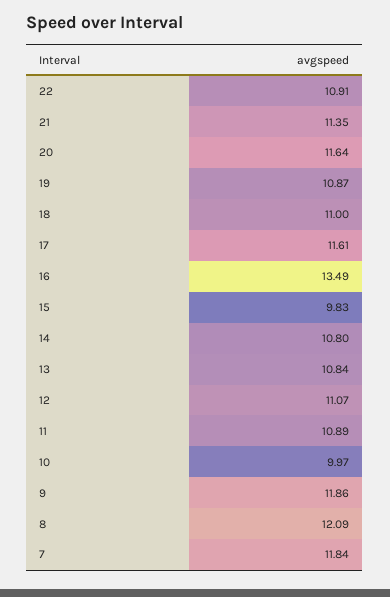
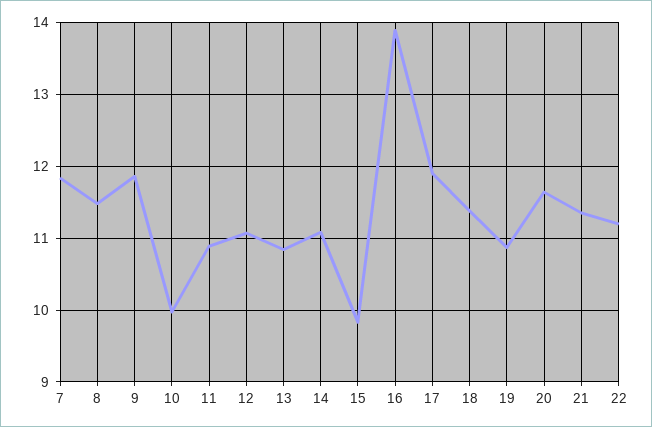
22: 10.91 -> 11.2
18: 11 -> 11.4
17: 11.61 -> 11.9
16: 13.49 -> 13.9
14: 10.8 -> 11.1
8: 12.09 -> 11.5

